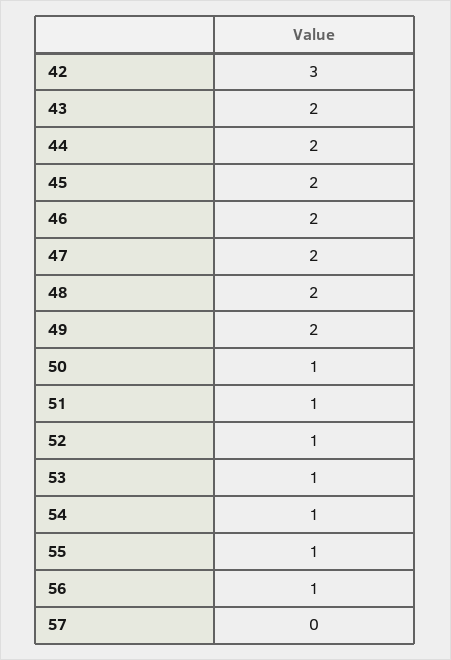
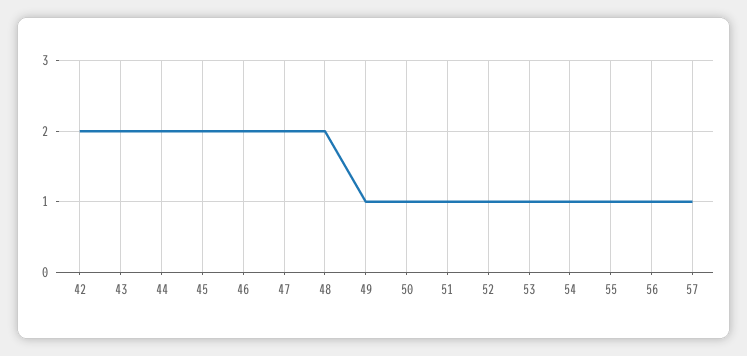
42: 3 -> 2
49: 2 -> 1
57: 0 -> 1

